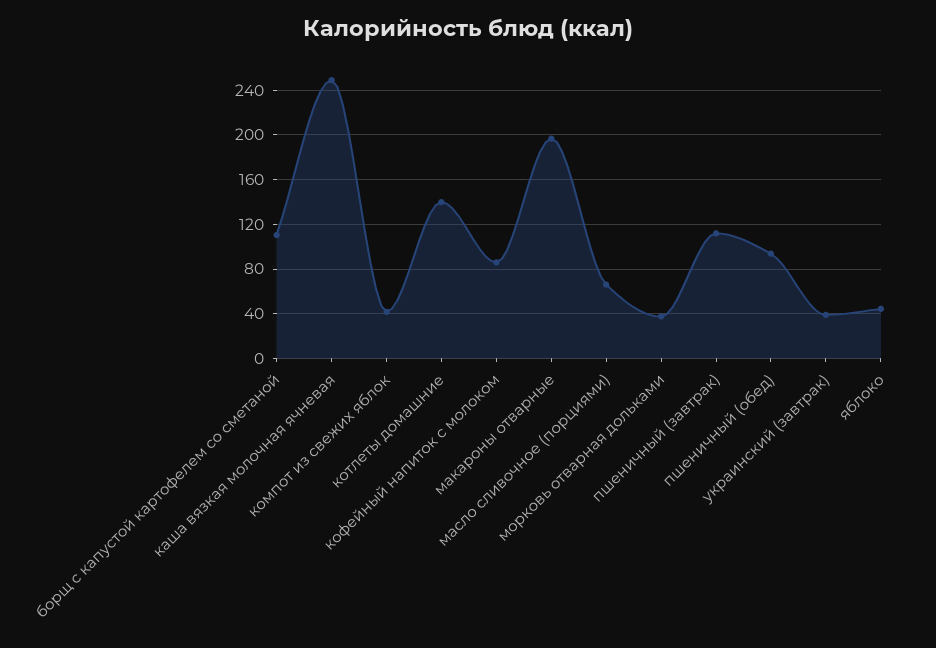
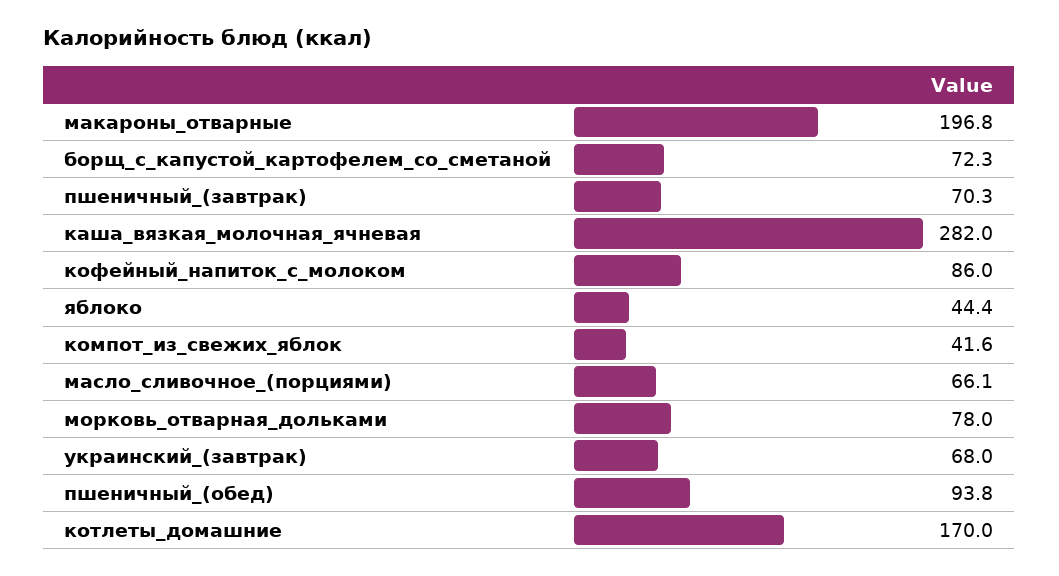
борщ с капустой картофелем со сметаной: 110 -> 72.3
каша вязкая молочная ячневая: 250 -> 282
котлеты домашние: 140 -> 170
морковь отварная дольками: 40 -> 78
пшеничный (завтрак): 110 -> 70.3
украинский (завтрак): 40 -> 68

